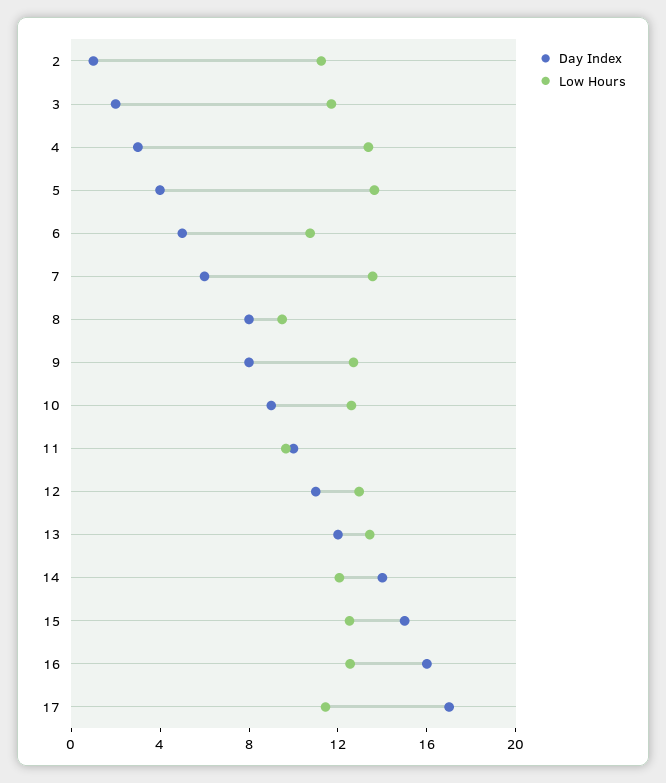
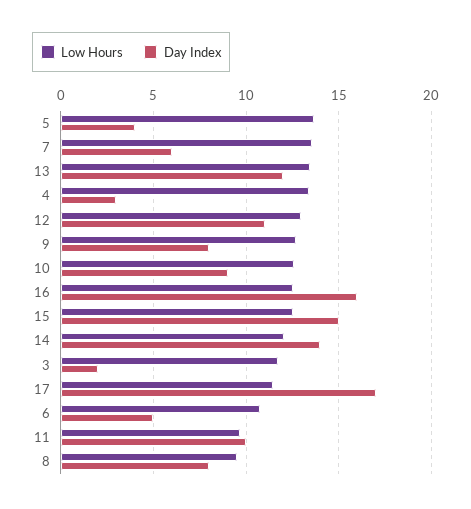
Day Index, 2: 1 -> none
Low Hours, 2: 11 -> none

